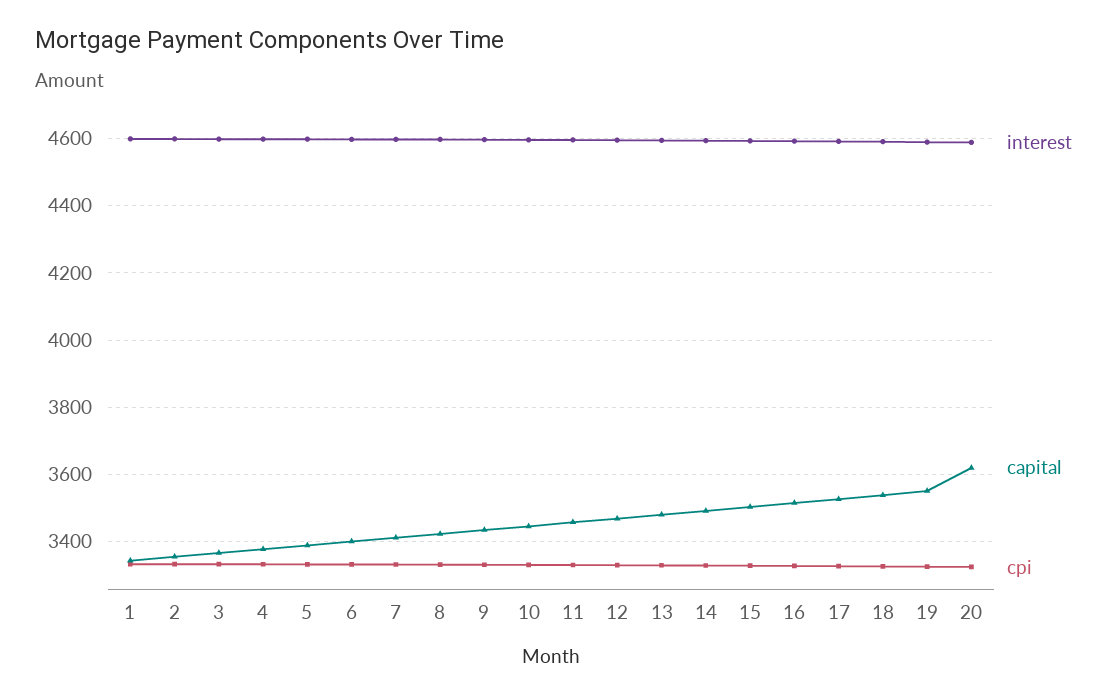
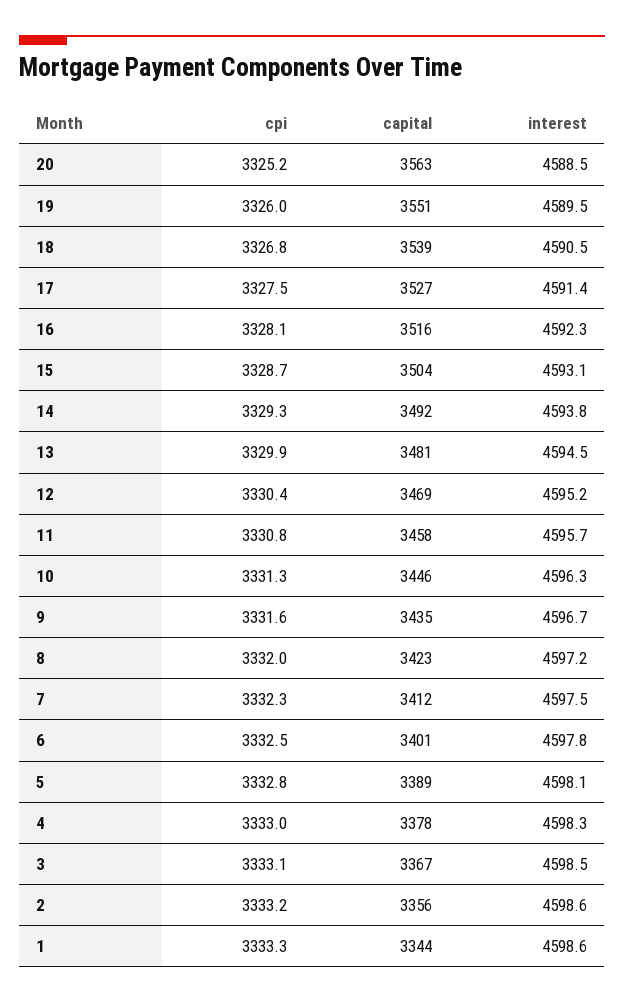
capital, 20: 3620 -> 3563

